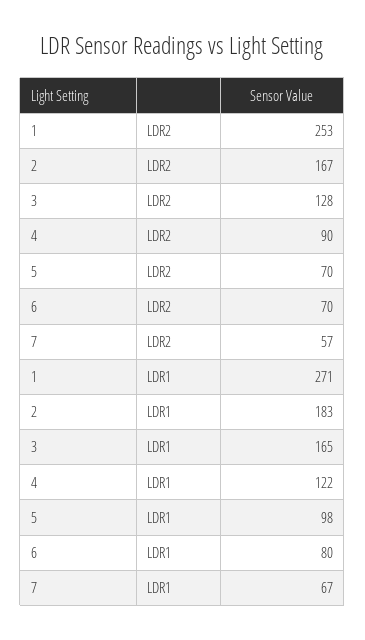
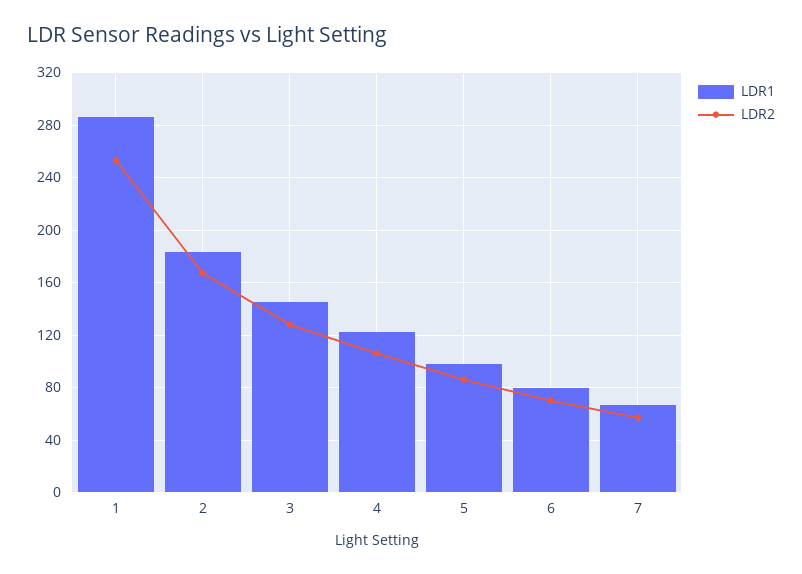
LDR2, 4: 90 -> 105
LDR2, 5: 70 -> 85
LDR1, 1: 271 -> 285
LDR1, 3: 165 -> 145

